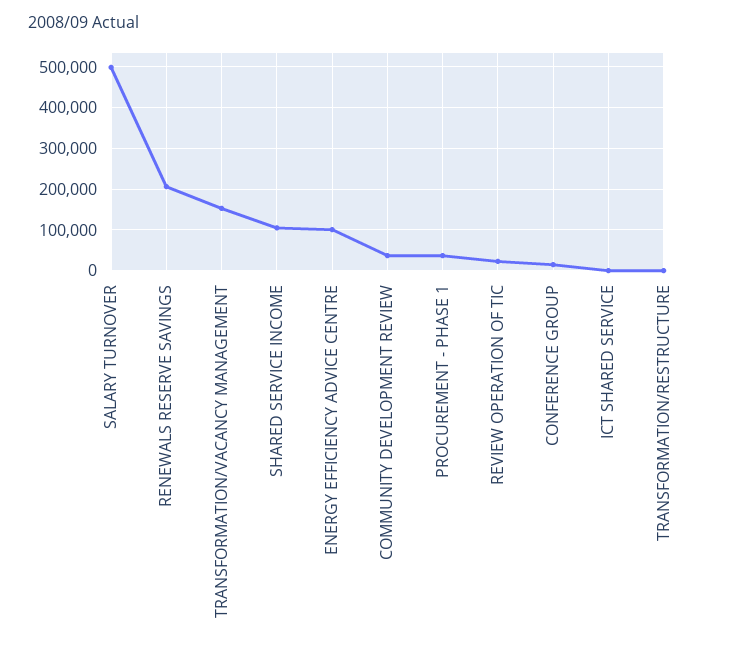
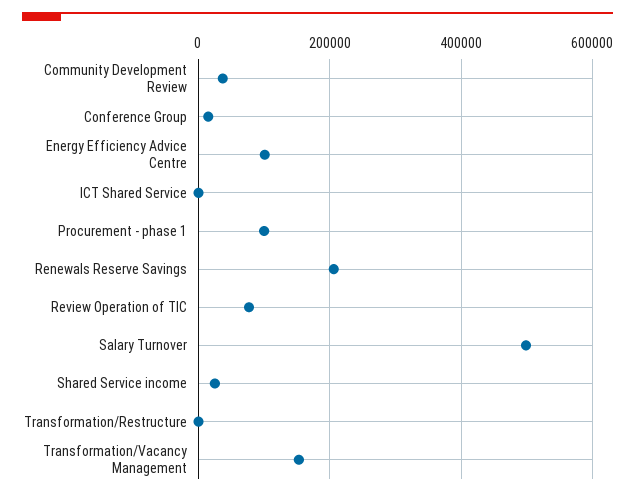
SHARED SERVICE INCOME: 100000 -> 20000
PROCUREMENT - PHASE 1: 40000 -> 100000
REVIEW OPERATION OF TIC: 20000 -> 80000

